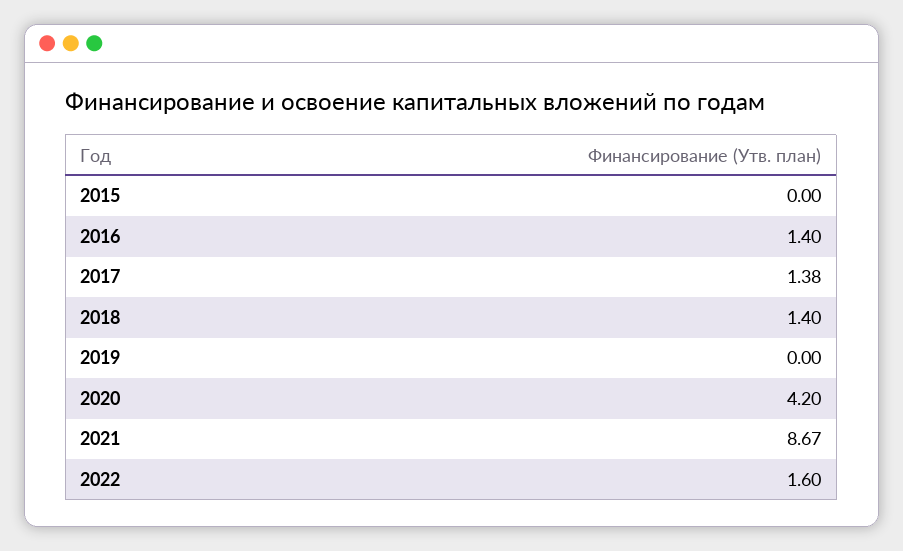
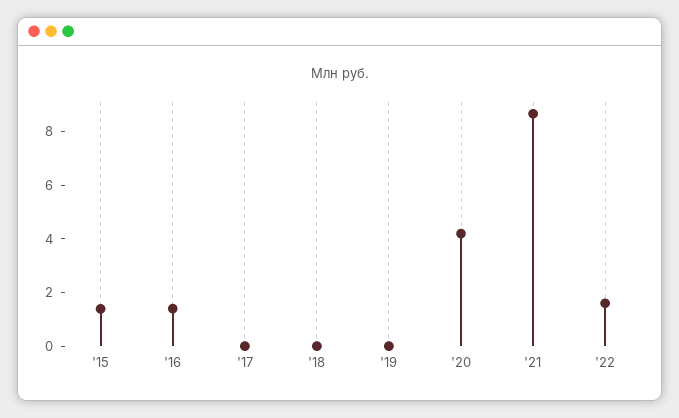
2015: 0 -> 1.5
2017: 1.38 -> 0
2018: 1.4 -> 0

